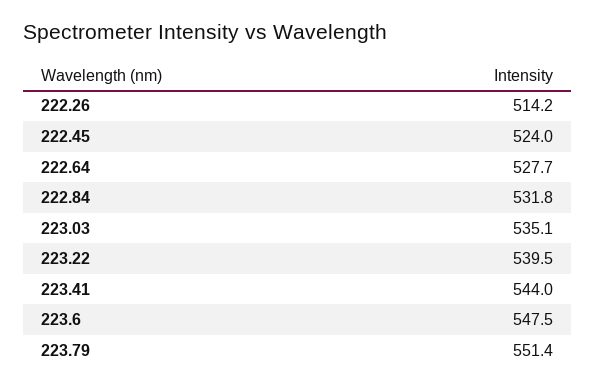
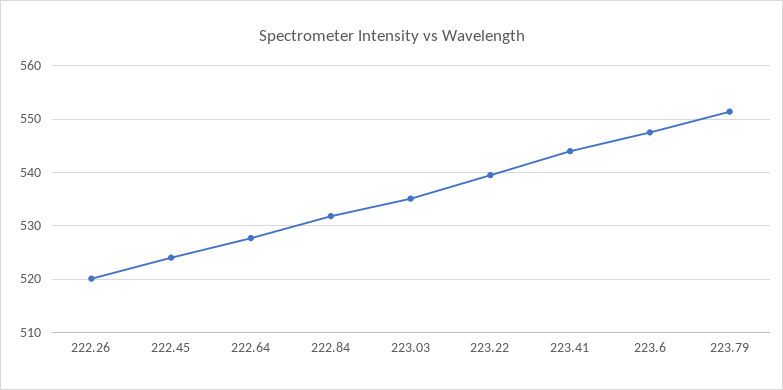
222.26: 514.2 -> 520

